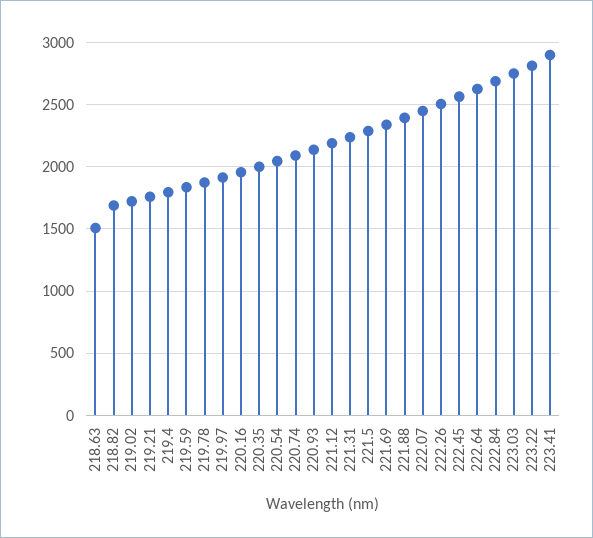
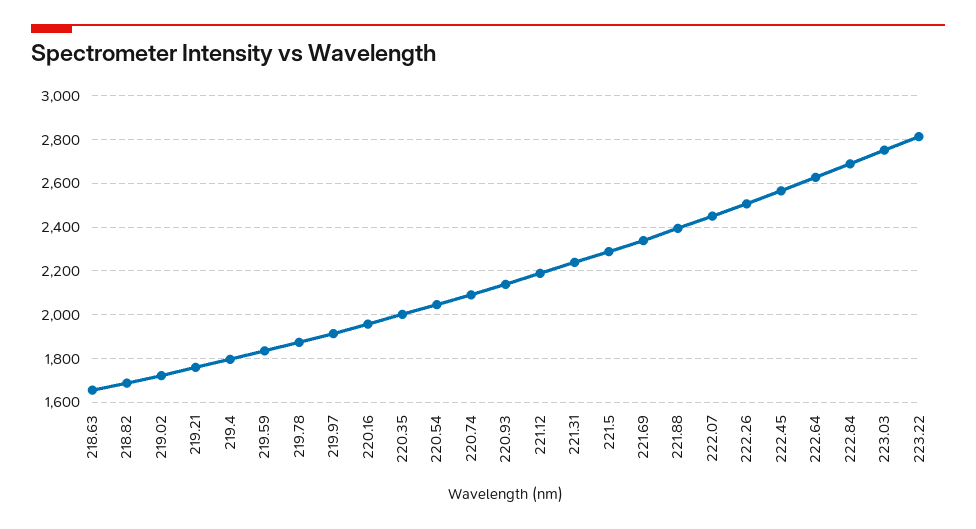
218.63: 1500 -> 1650
223.41: 2900 -> none

